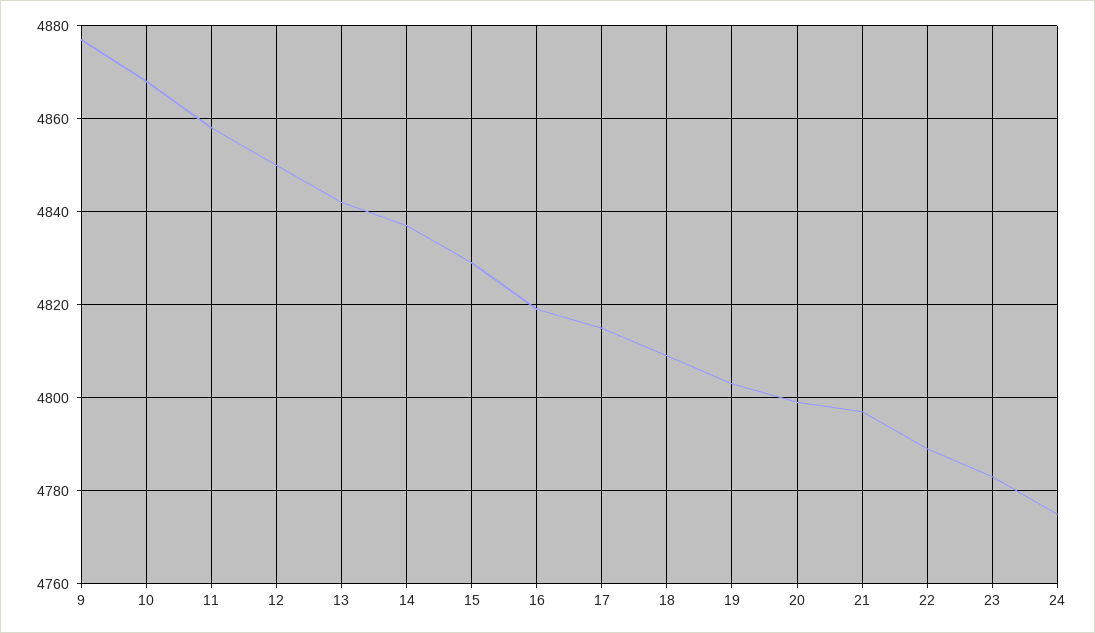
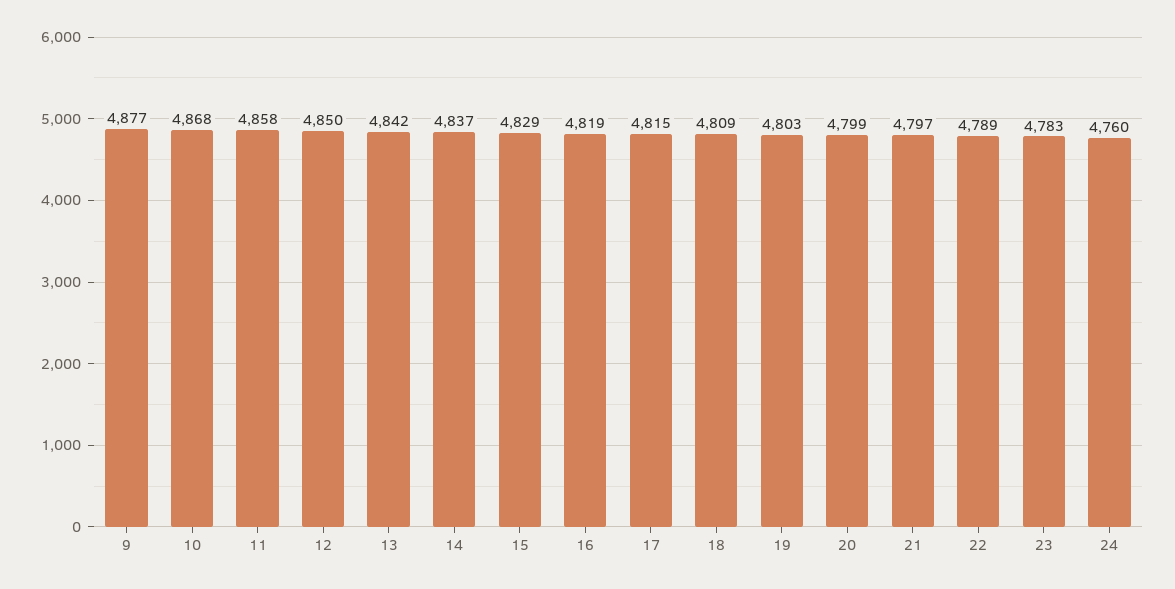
24: 4775 -> 4760

